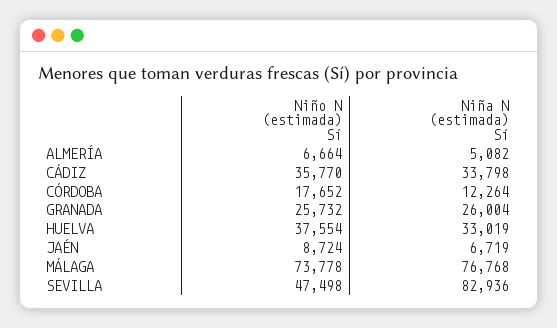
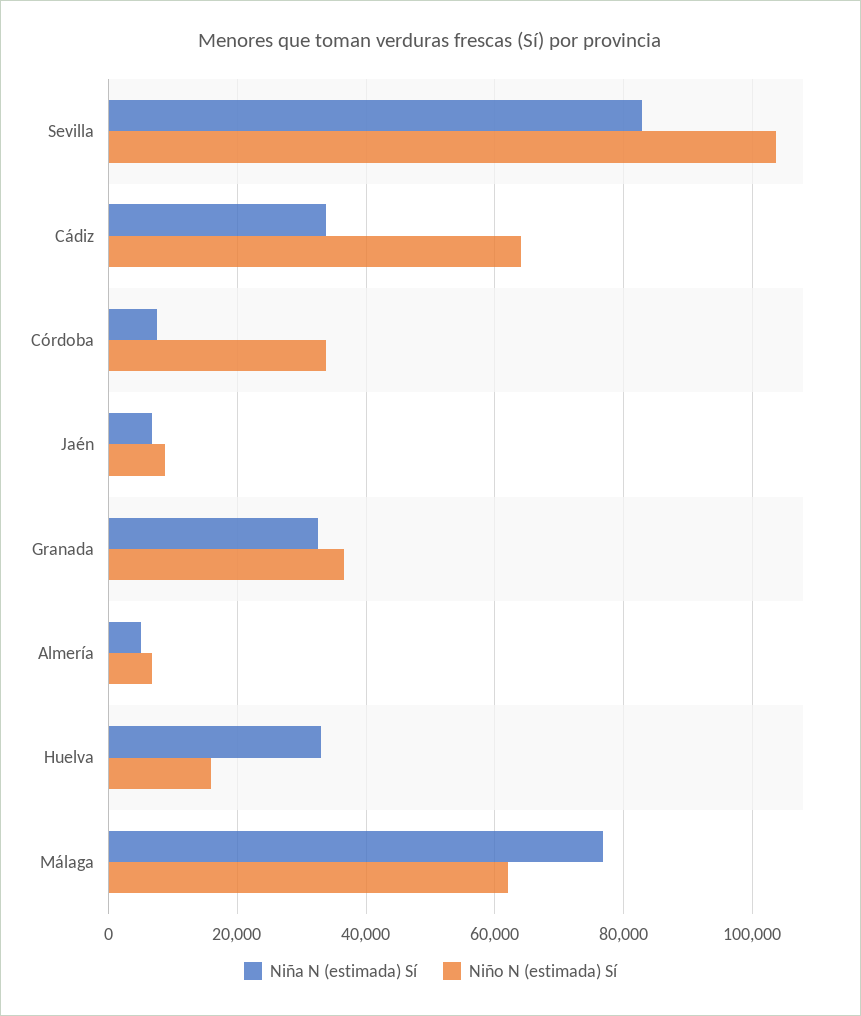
Niño N (estimada) Sí, CÁDIZ: 35770 -> 64000
Niño N (estimada) Sí, CÓRDOBA: 17652 -> 34000
Niña N (estimada) Sí, CÓRDOBA: 12264 -> 8000
Niño N (estimada) Sí, GRANADA: 25732 -> 36000
Niña N (estimada) Sí, GRANADA: 26004 -> 32000
Niño N (estimada) Sí, HUELVA: 37554 -> 16000
Niño N (estimada) Sí, MÁLAGA: 73778 -> 62000
Niño N (estimada) Sí, SEVILLA: 47498 -> 104000

